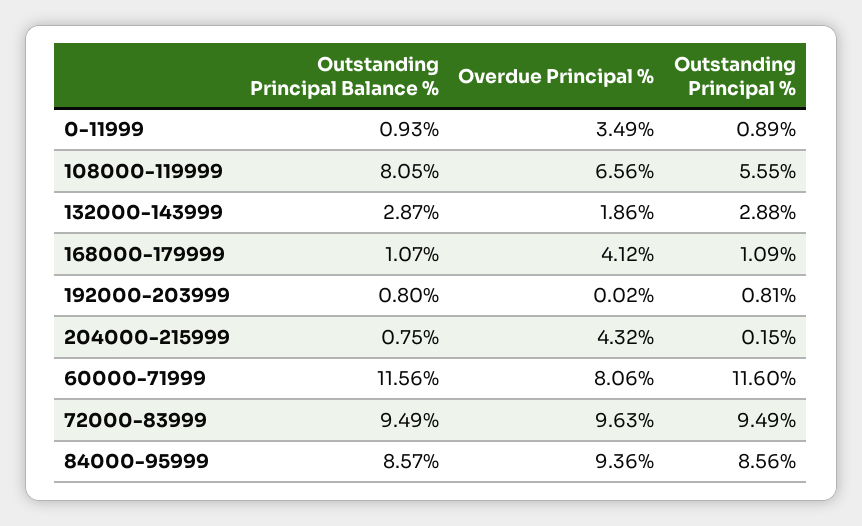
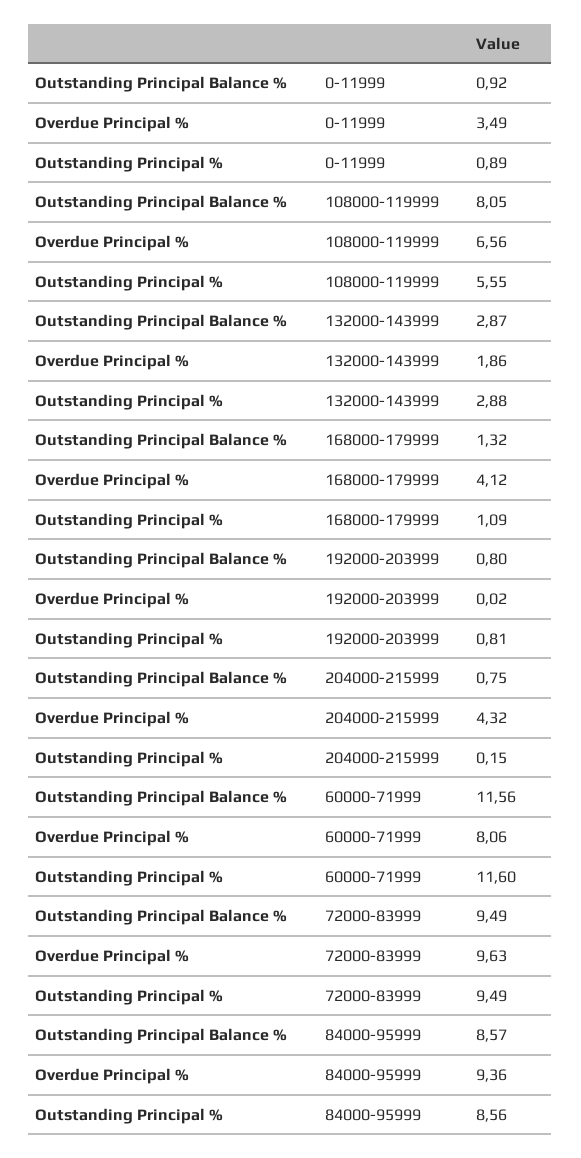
Outstanding Principal Balance %, 0-11999: 0.93 -> 0.92
Outstanding Principal Balance %, 168000-179999: 1.07 -> 1.32

